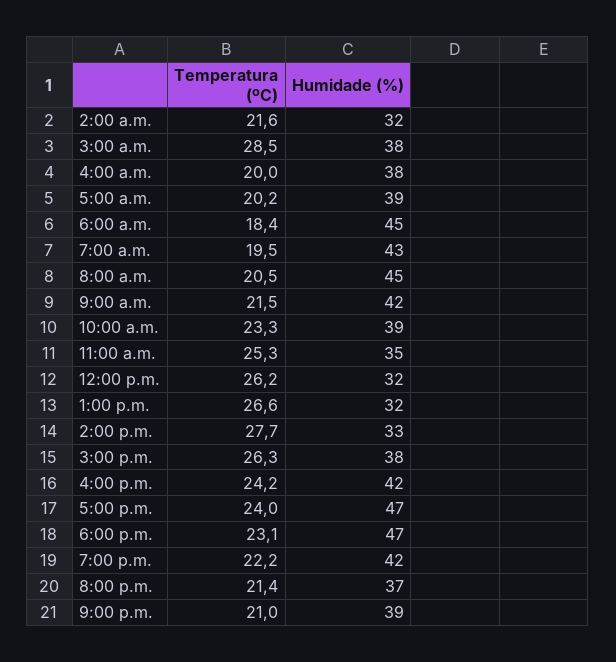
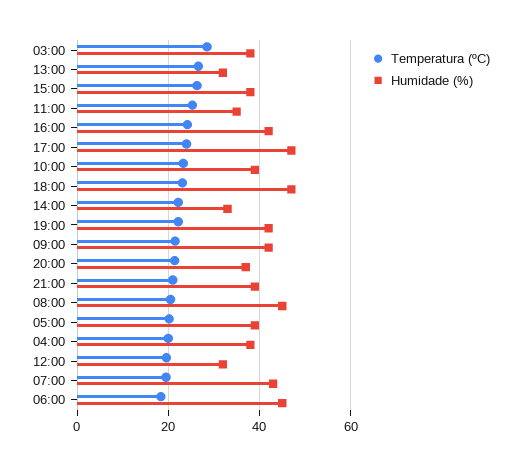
Temperatura (ºC), 2:00 a.m.: 21.6 -> none
Humidade (%), 2:00 a.m.: 32 -> none
Temperatura (ºC), 12:00 p.m.: 26.2 -> 20
Temperatura (ºC), 2:00 p.m.: 27.7 -> 22

